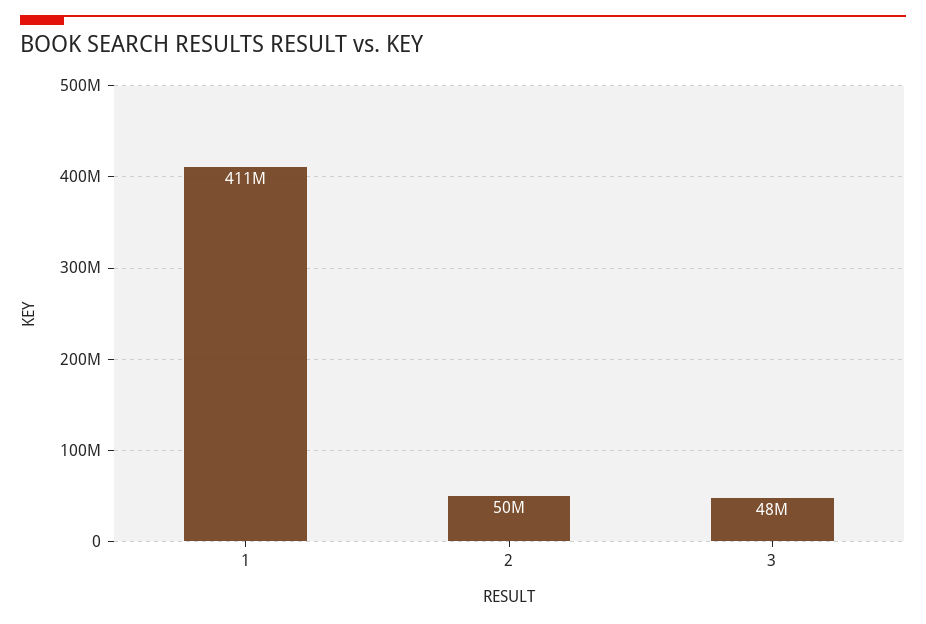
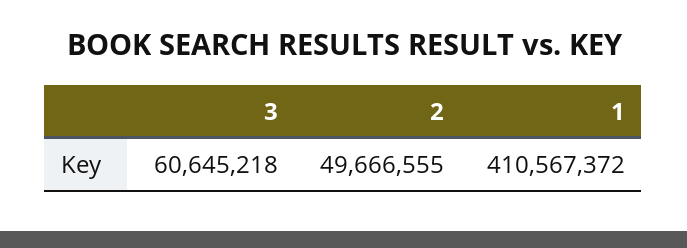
3: 48000000 -> 60645218

